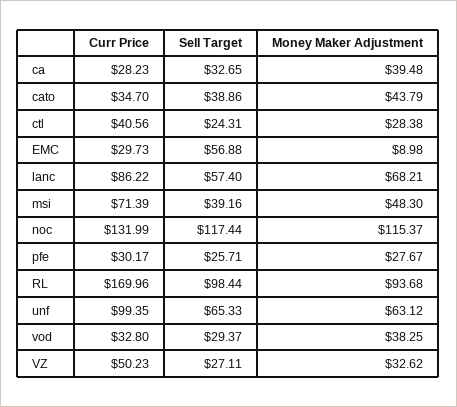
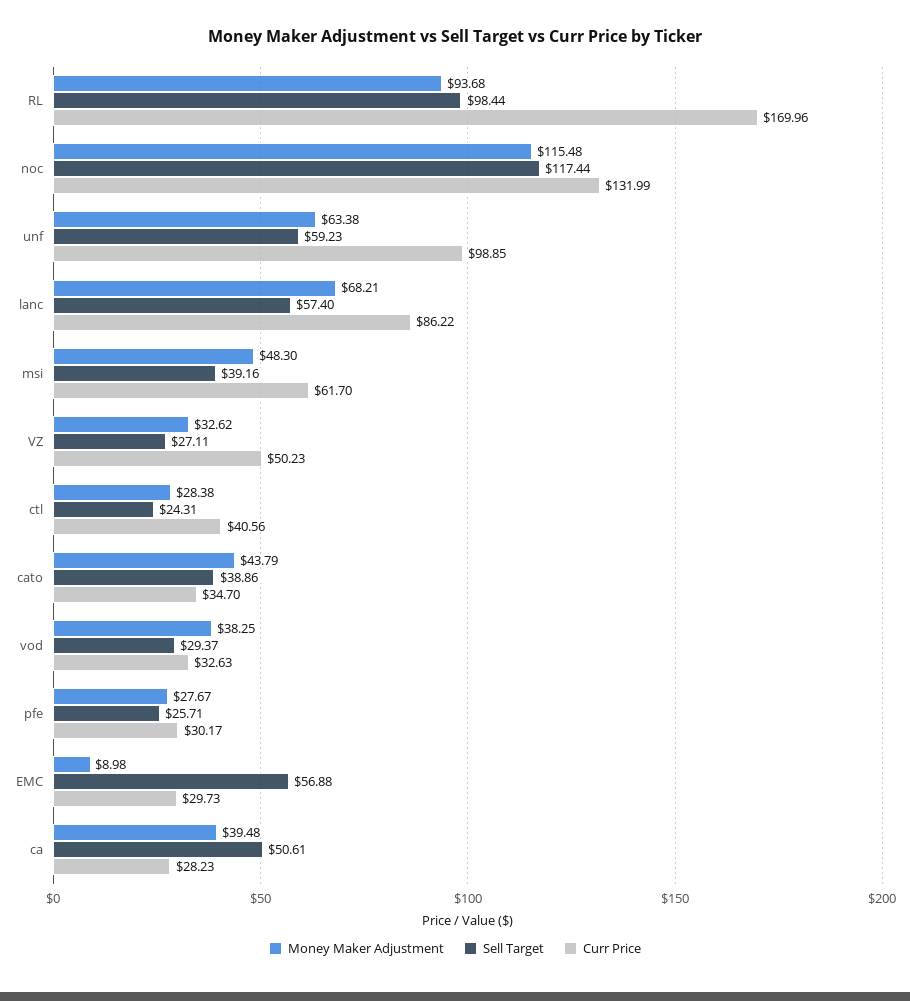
Sell Target, ca: 32.65 -> 50.61
Curr Price, msi: 71.39 -> 61.7
Money Maker Adjustment, noc: 115.37 -> 115.48
Curr Price, unf: 99.35 -> 98.85
Sell Target, unf: 65.33 -> 59.23
Money Maker Adjustment, unf: 63.12 -> 63.38
Curr Price, vod: 32.8 -> 32.63

